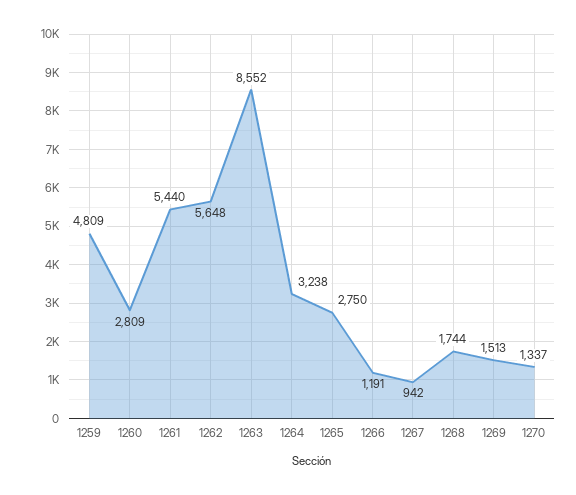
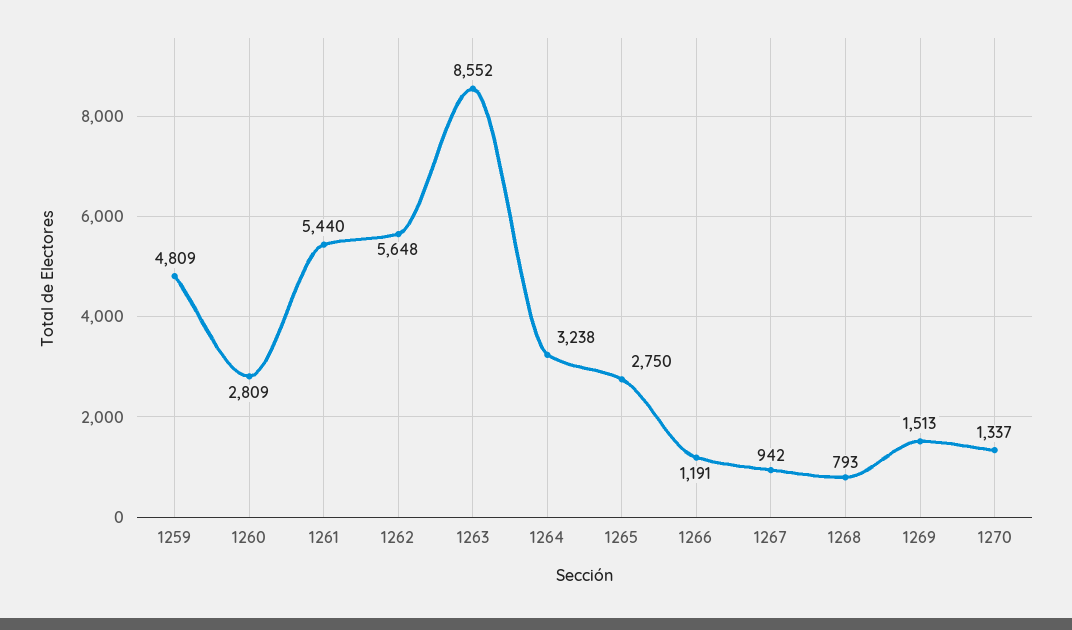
1268: 1744 -> 793

